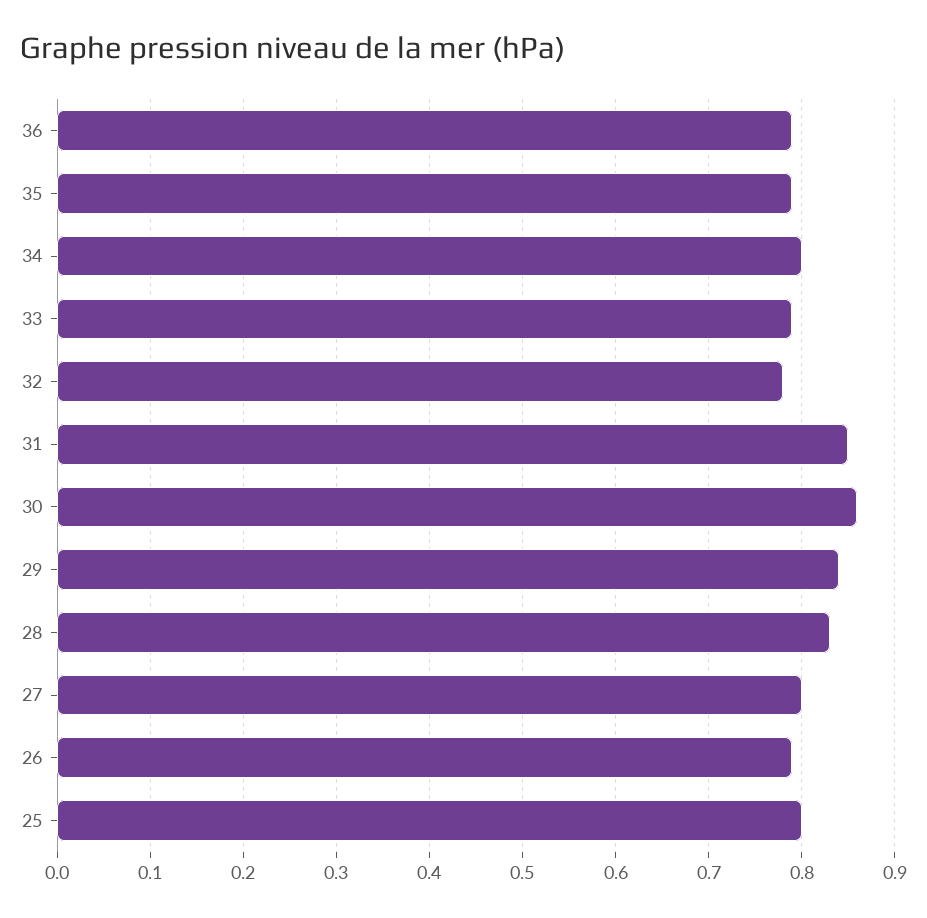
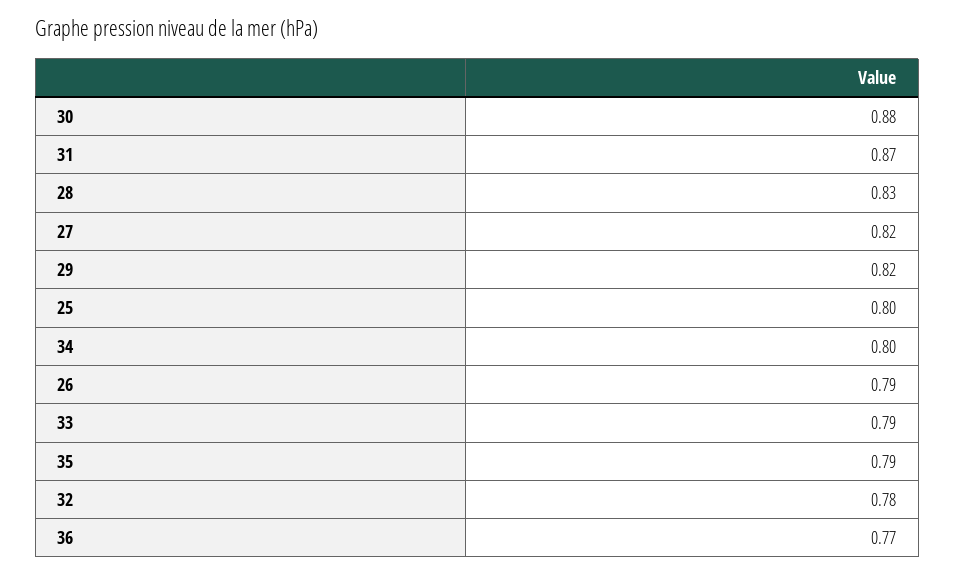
36: 0.79 -> 0.77
31: 0.85 -> 0.87
30: 0.86 -> 0.88
29: 0.84 -> 0.82
27: 0.8 -> 0.82

